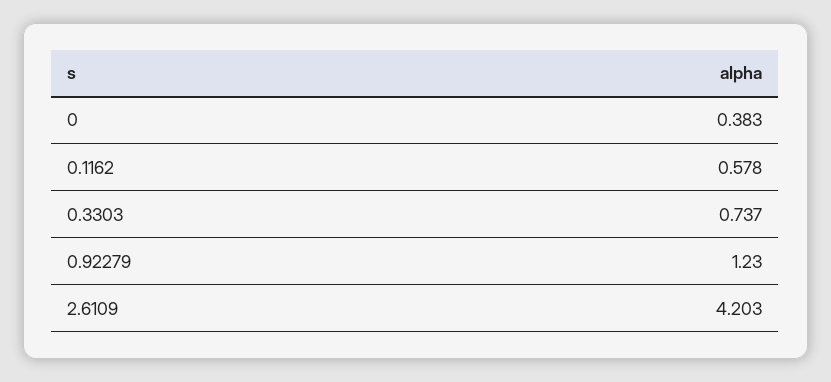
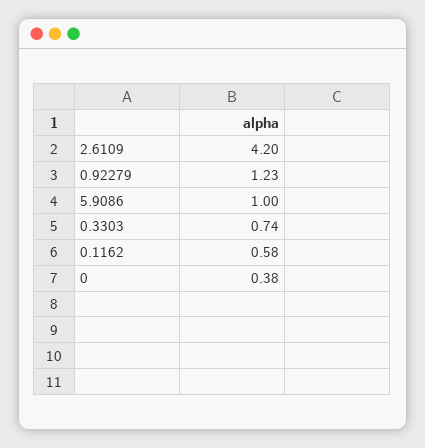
5.9086: none -> 1

